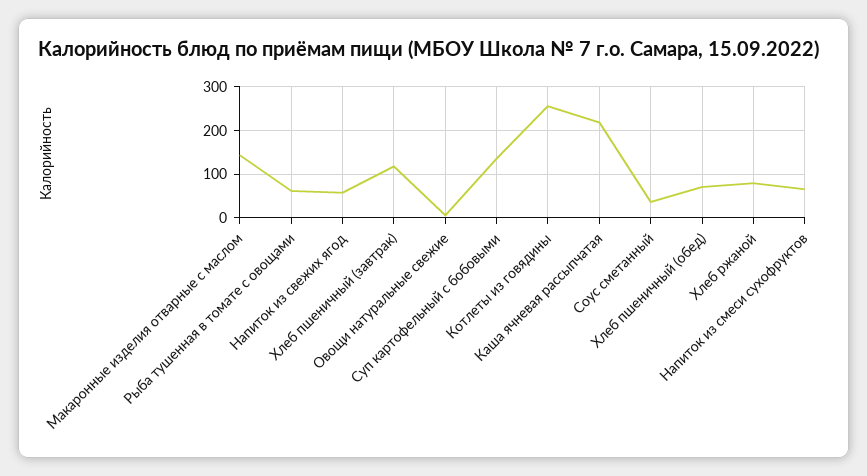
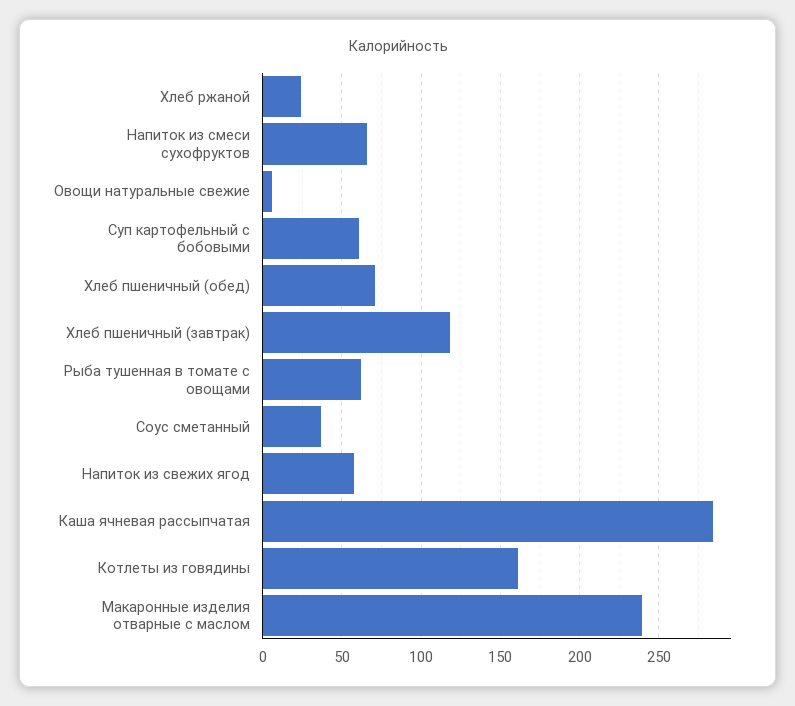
Макаронные изделия отварные с маслом: 140 -> 240
Суп картофельный с бобовыми: 140 -> 60
Котлеты из говядины: 260 -> 160
Каша ячневая рассыпчатая: 220 -> 285
Хлеб ржаной: 80 -> 25

